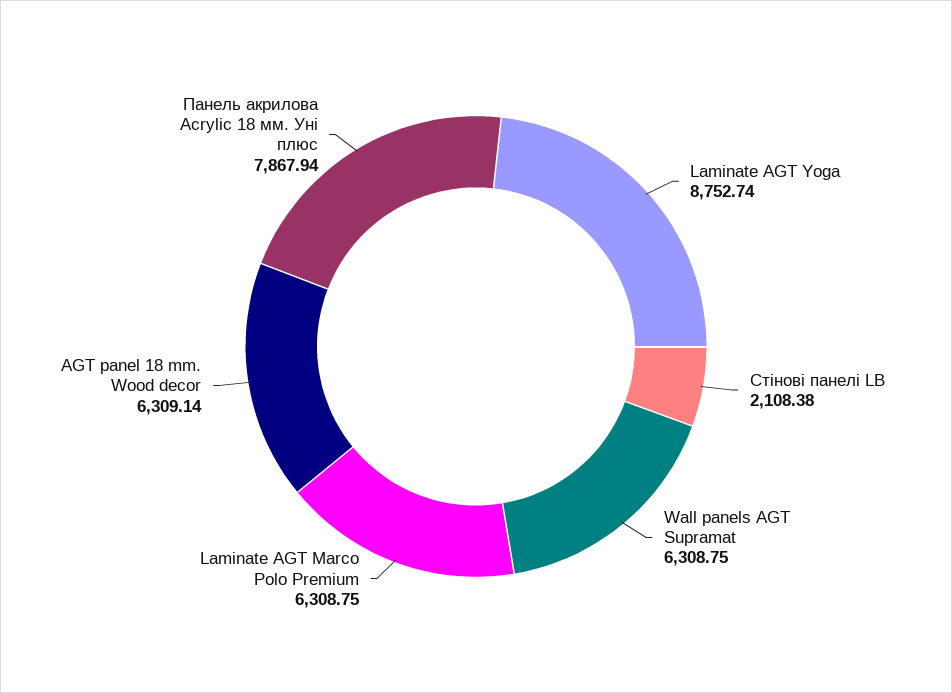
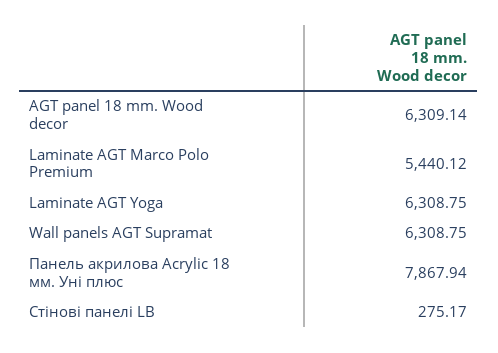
Laminate AGT Yoga: 8752.74 -> 6308.75
Стінові панелі LB: 2108.38 -> 275.17
Laminate AGT Marco Polo Premium: 6308.75 -> 5440.12

